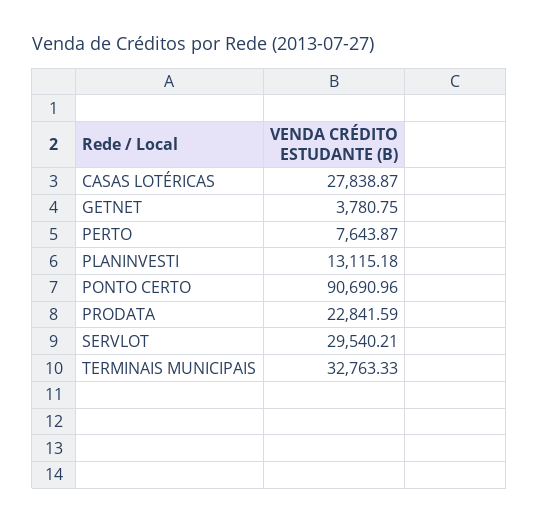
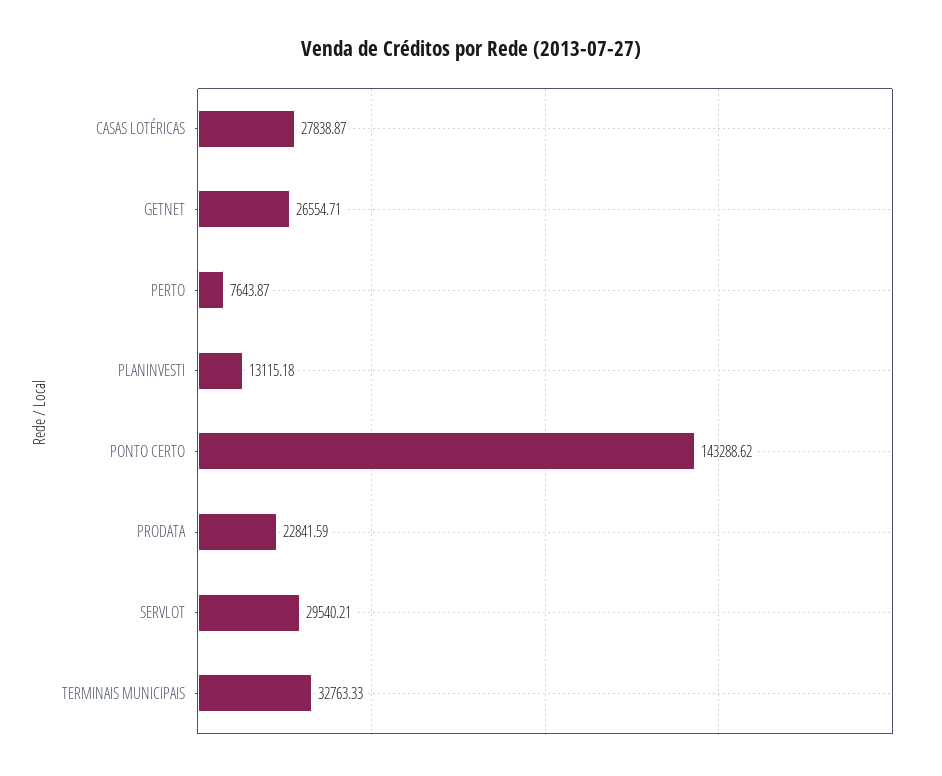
GETNET: 3780.75 -> 26554.71
PONTO CERTO: 90690.96 -> 143288.62

